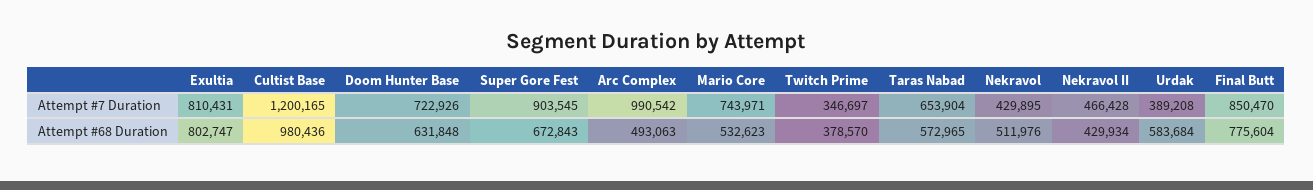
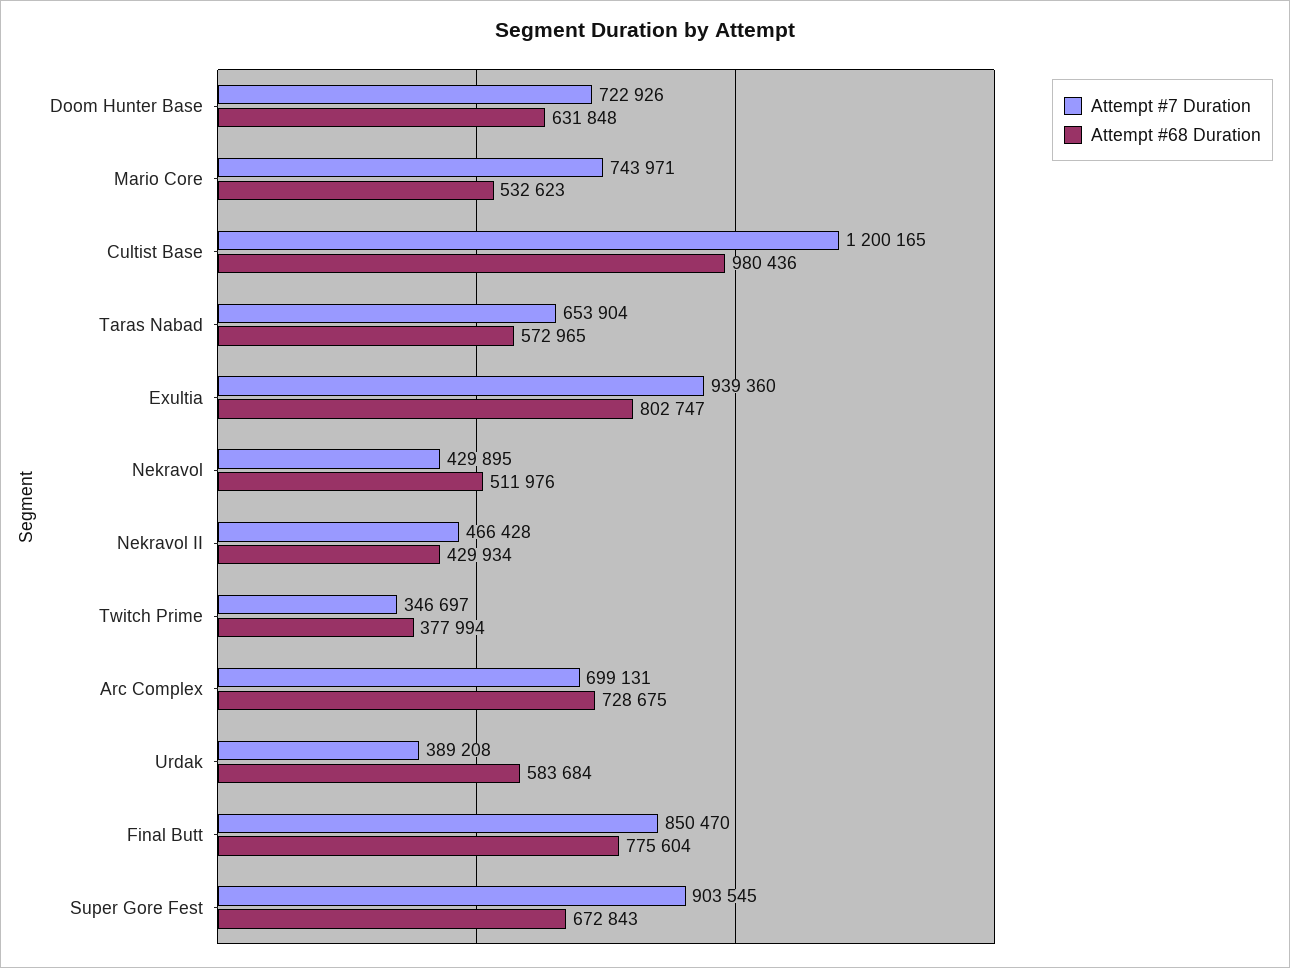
Attempt #7 Duration, Exultia: 810431 -> 939360
Attempt #7 Duration, Arc Complex: 990542 -> 699131
Attempt #68 Duration, Arc Complex: 493063 -> 728675
Attempt #68 Duration, Twitch Prime: 378570 -> 377994

